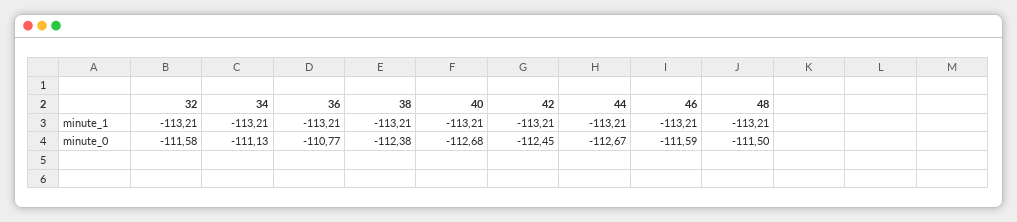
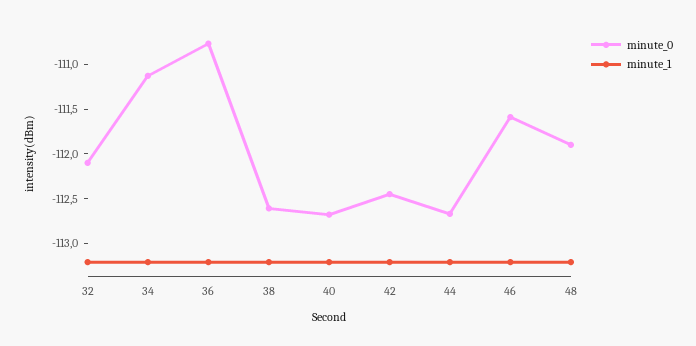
minute_0, 32: -111.58 -> -112.1
minute_0, 38: -112.38 -> -112.6
minute_0, 48: -111.5 -> -111.9

